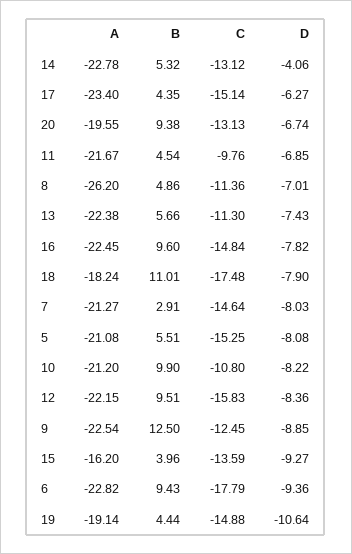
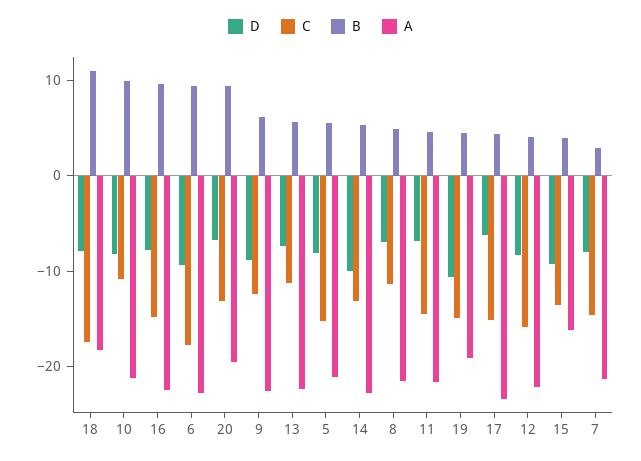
D, 14: -4.06 -> -10
C, 11: -9.76 -> -14
A, 8: -26.2 -> -22
B, 12: 9.51 -> 4
B, 9: 12.5 -> 6

